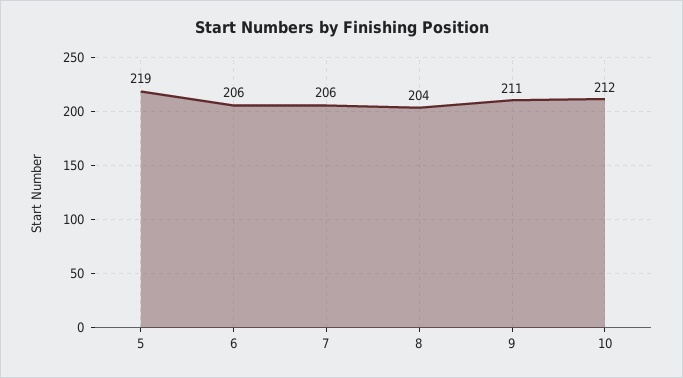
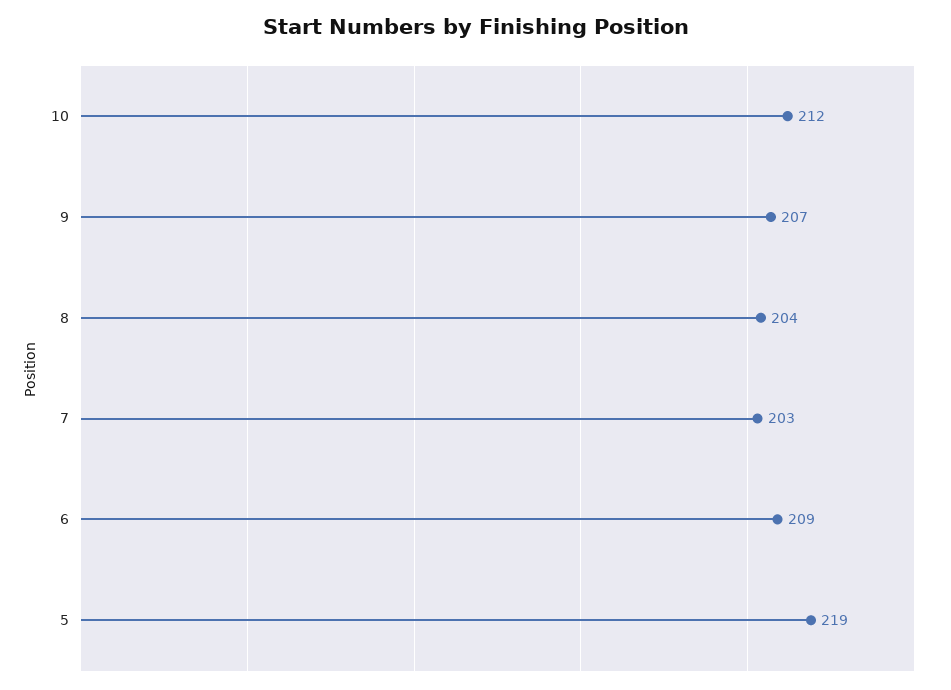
6: 206 -> 209
7: 206 -> 203
9: 211 -> 207

